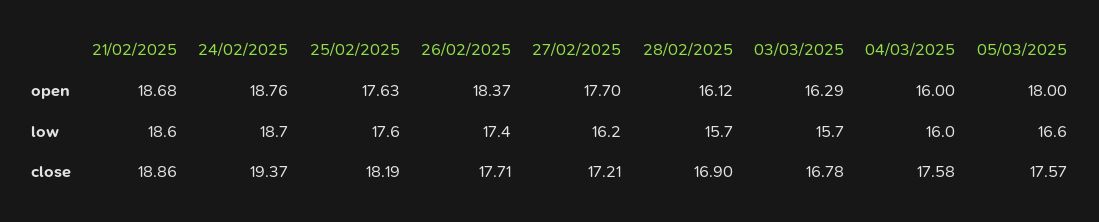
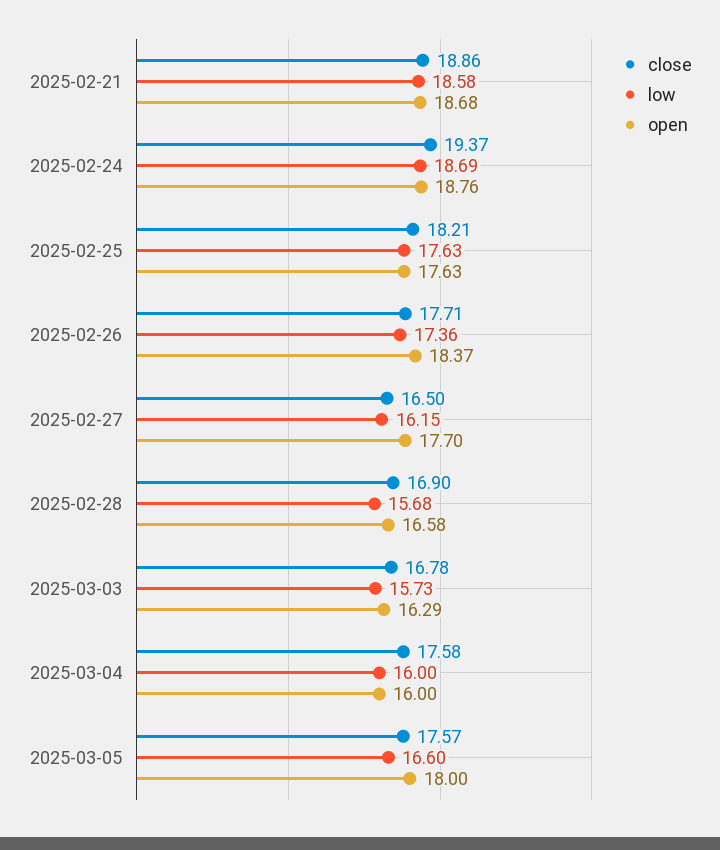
open, 28/02/2025: 16.12 -> 16.58
close, 25/02/2025: 18.19 -> 18.21
close, 27/02/2025: 17.21 -> 16.5

